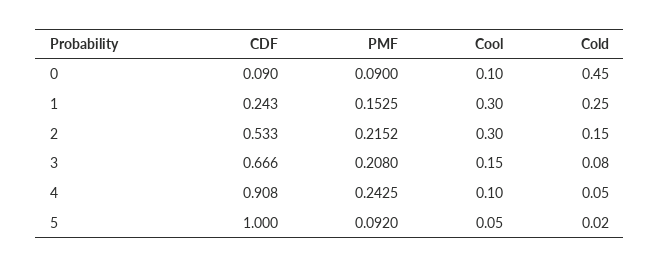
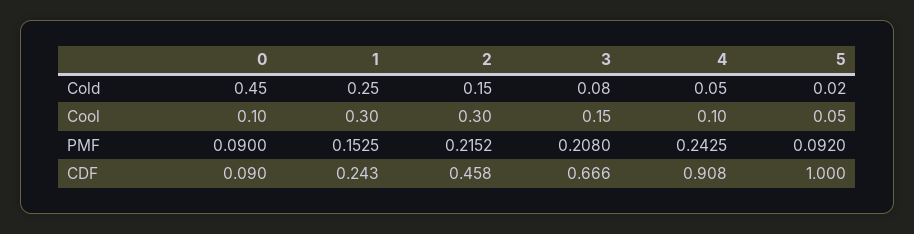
CDF, 2: 0.533 -> 0.458

